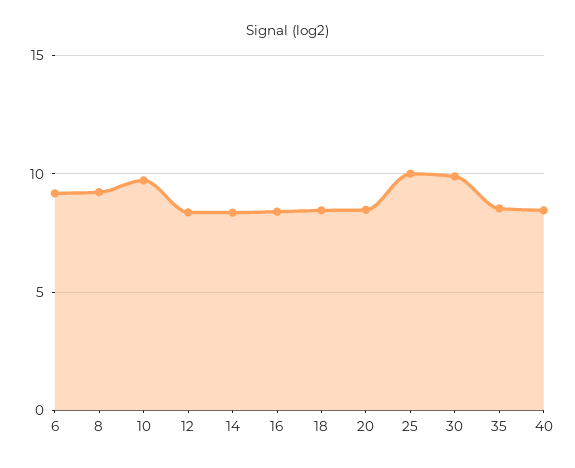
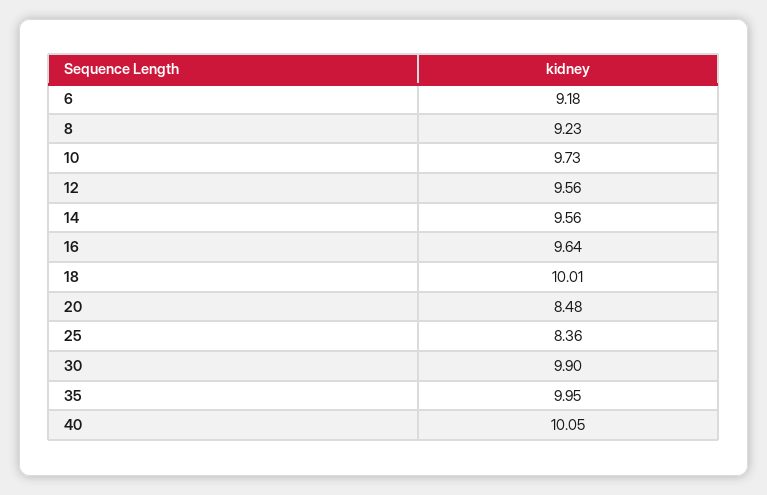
12: 8.5 -> 9.56
14: 8.5 -> 9.56
16: 8.5 -> 9.64
18: 8.5 -> 10.01
25: 10 -> 8.36
35: 8.5 -> 9.95
40: 8.5 -> 10.05

